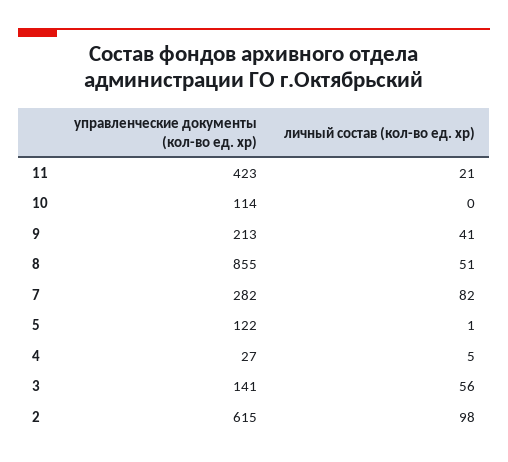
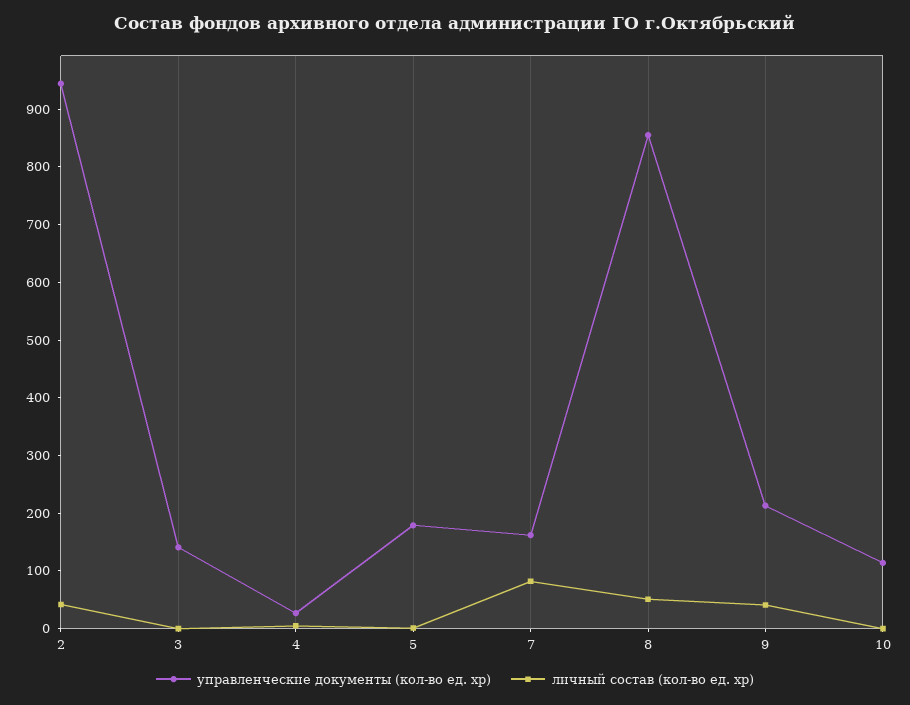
управленческие документы (кол-во ед. хр), 11: 423 -> none
личный состав (кол-во ед. хр), 11: 21 -> none
управленческие документы (кол-во ед. хр), 7: 282 -> 160
управленческие документы (кол-во ед. хр), 5: 122 -> 180
личный состав (кол-во ед. хр), 3: 56 -> 0
управленческие документы (кол-во ед. хр), 2: 615 -> 940
личный состав (кол-во ед. хр), 2: 98 -> 40

